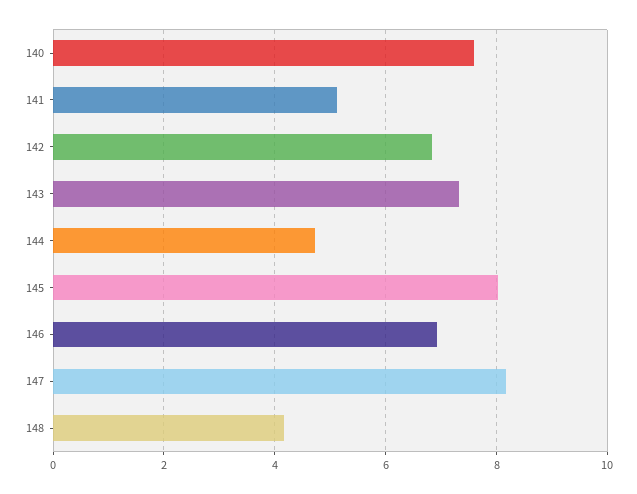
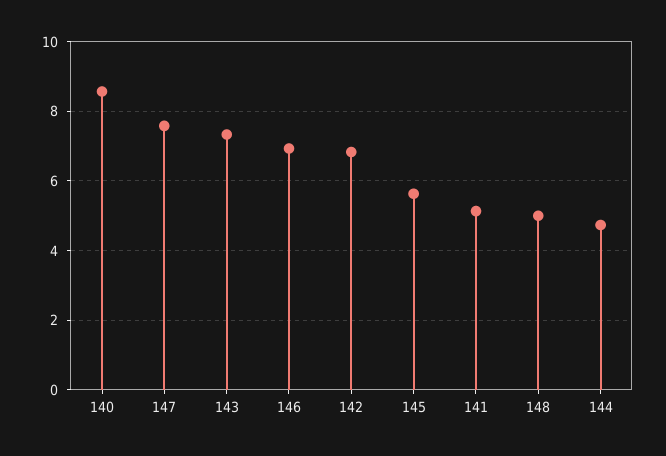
140: 7.6 -> 8.6
145: 8 -> 5.6
147: 8.2 -> 7.6
148: 4.2 -> 5

